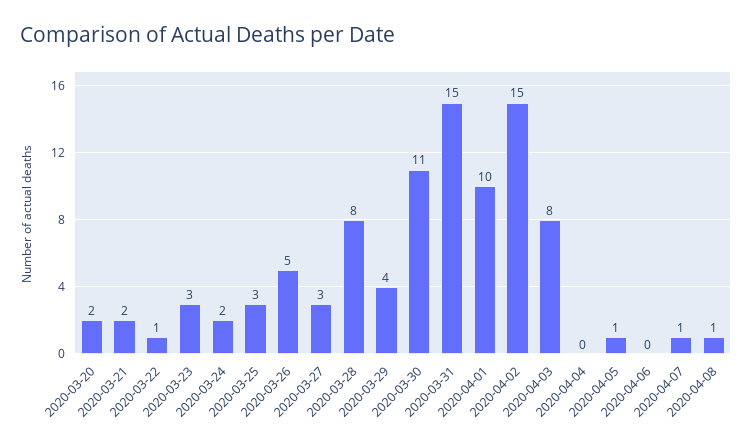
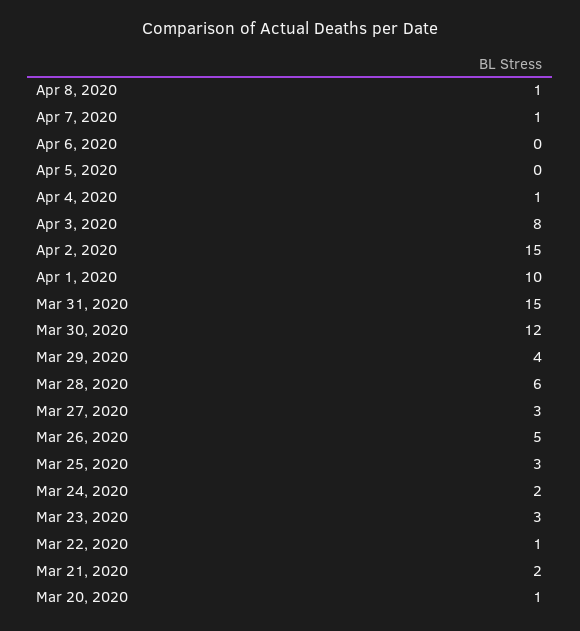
2020-03-20: 2 -> 1
2020-03-28: 8 -> 6
2020-03-30: 11 -> 12
2020-04-04: 0 -> 1
2020-04-05: 1 -> 0

